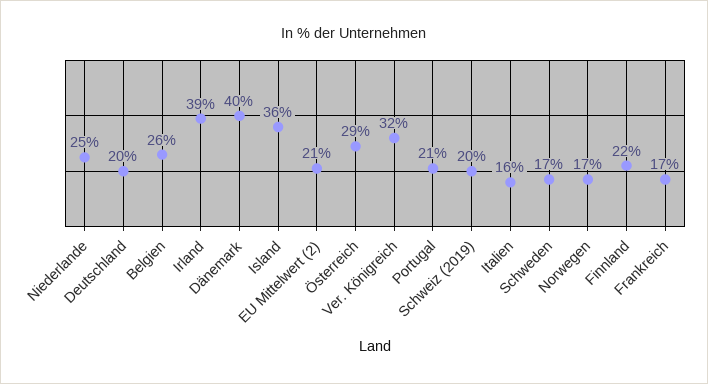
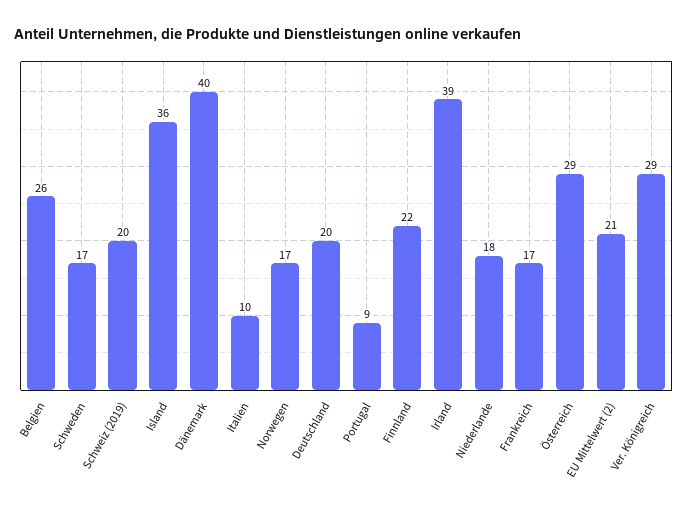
Niederlande: 25 -> 18
Ver. Königreich: 32 -> 29
Portugal: 21 -> 9
Italien: 16 -> 10

